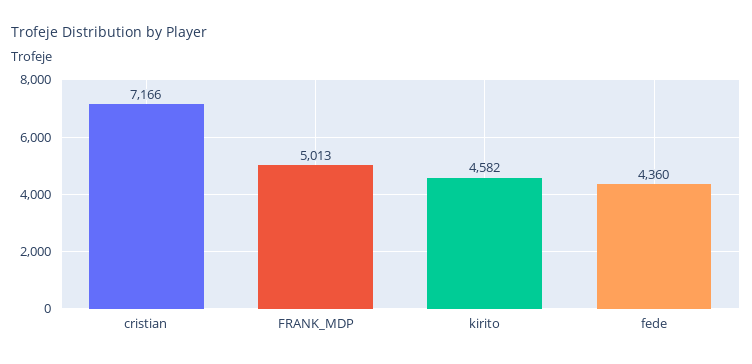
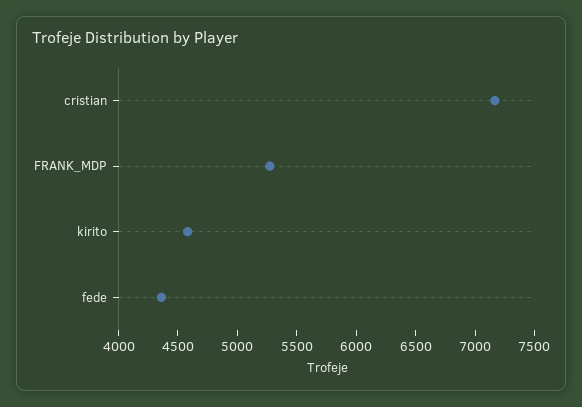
FRANK_MDP: 5013 -> 5300

